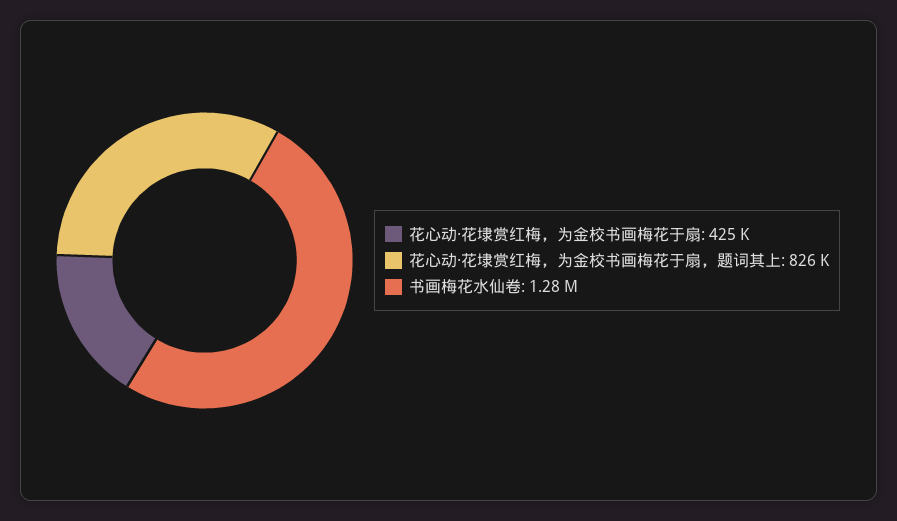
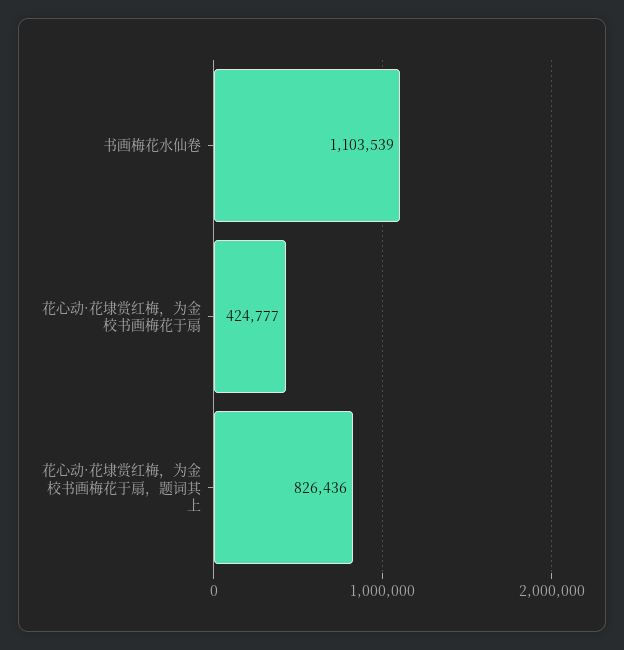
书画梅花水仙卷: 1280000 -> 1103539

